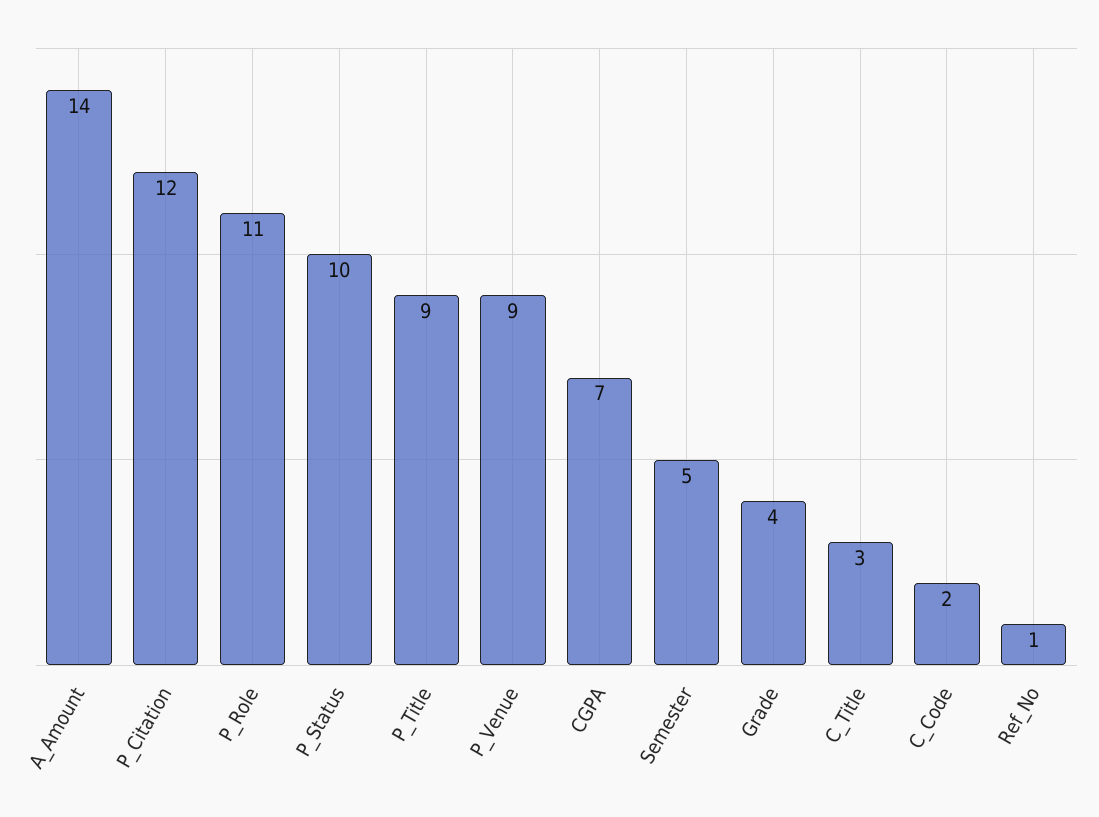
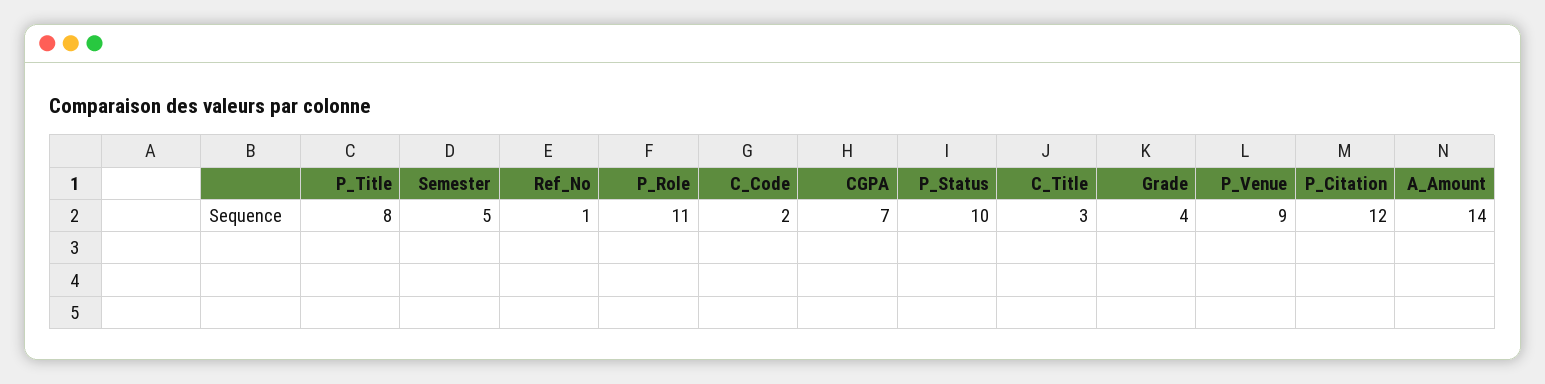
P_Title: 9 -> 8

